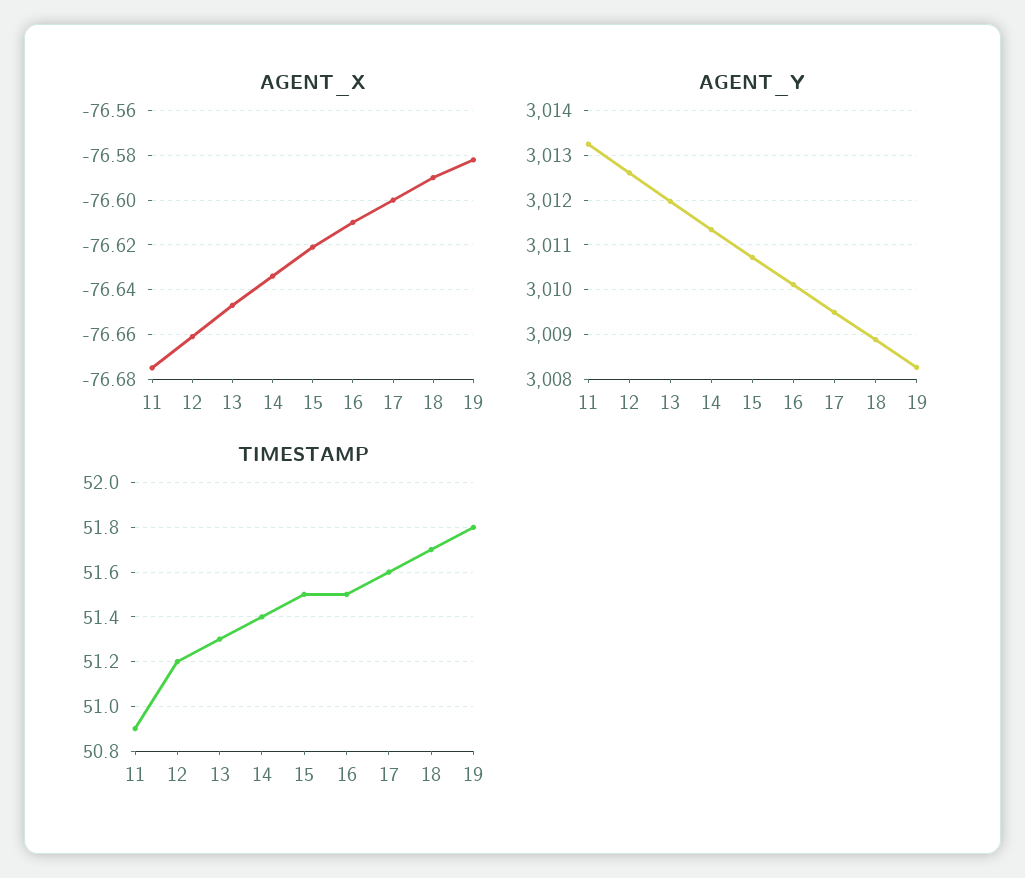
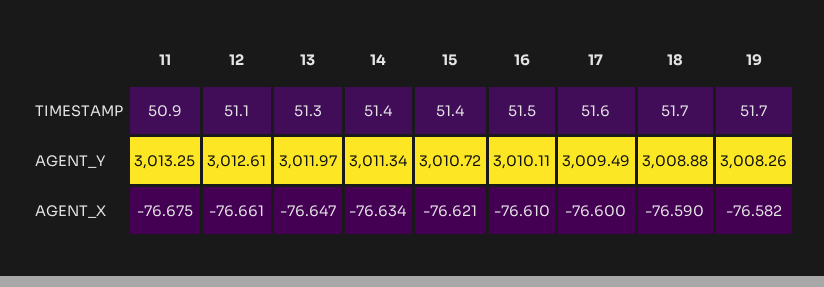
TIMESTAMP, 12: 51.2 -> 51.1
TIMESTAMP, 15: 51.5 -> 51.4
TIMESTAMP, 19: 51.8 -> 51.7

